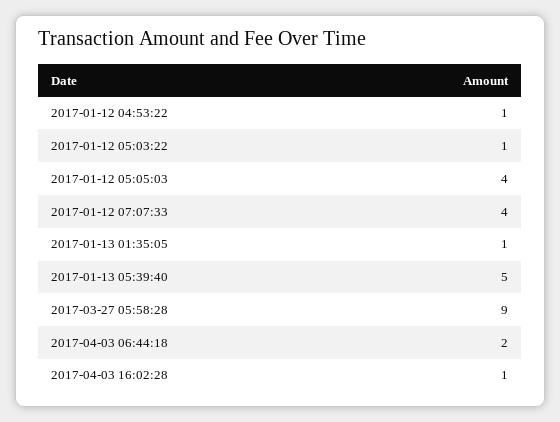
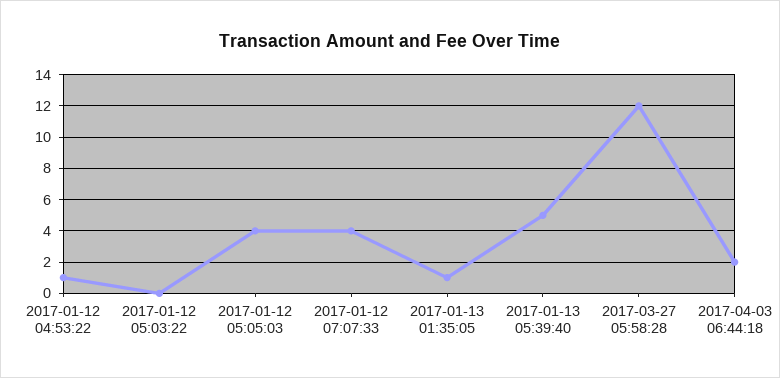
2017-01-12 05:03:22: 1 -> 0
2017-03-27 05:58:28: 9 -> 12
2017-04-03 16:02:28: 1 -> none

